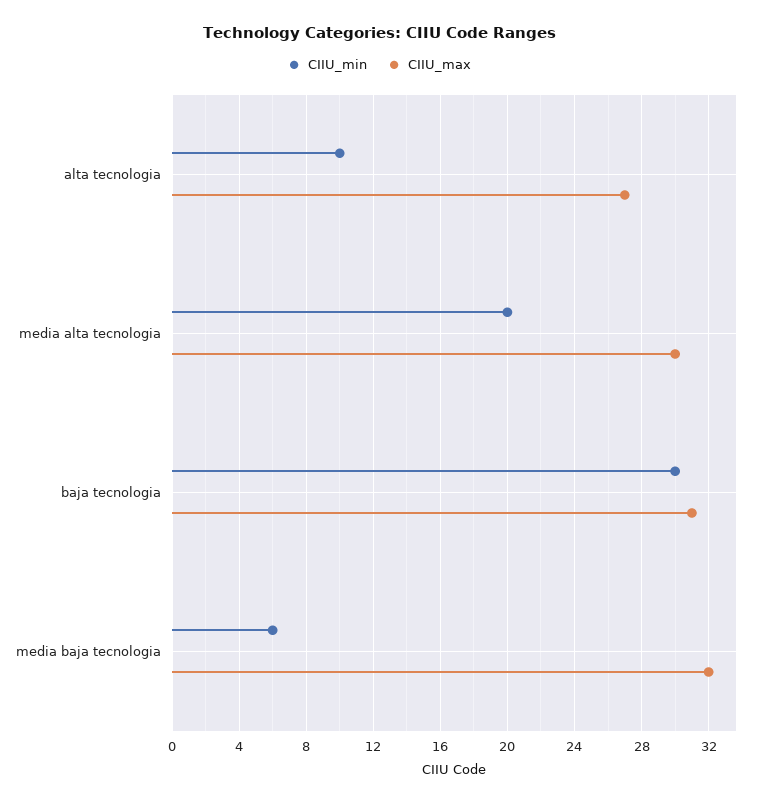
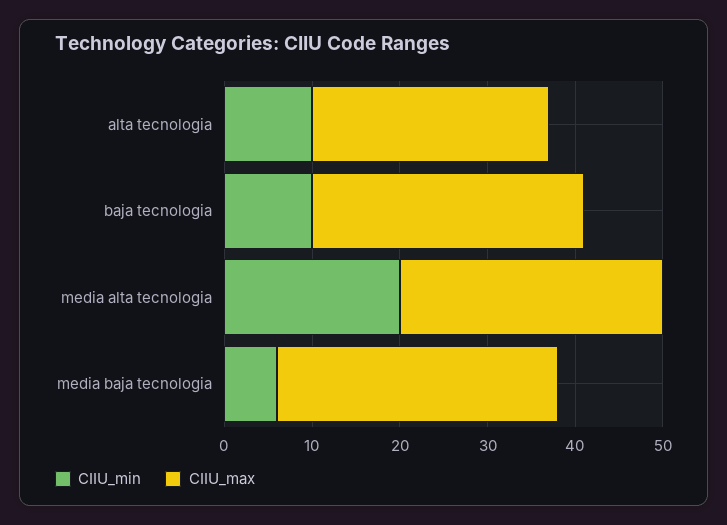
CIIU_min, baja tecnologia: 30 -> 10

